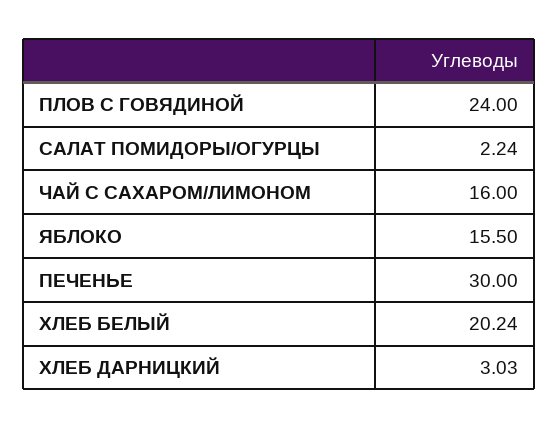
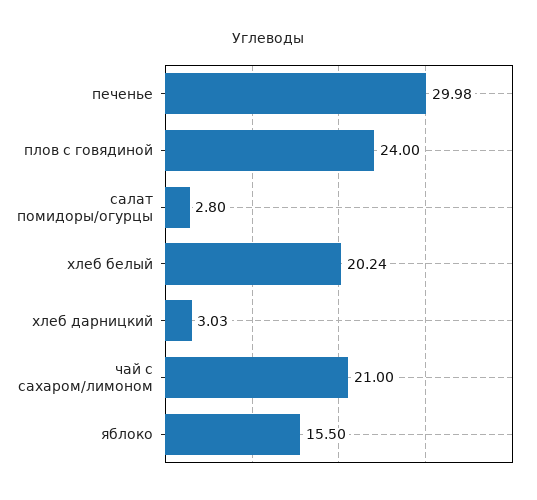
САЛАТ ПОМИДОРЫ/ОГУРЦЫ: 2.24 -> 2.8
ЧАЙ С САХАРОМ/ЛИМОНОМ: 16 -> 21
ПЕЧЕНЬЕ: 30 -> 29.98

